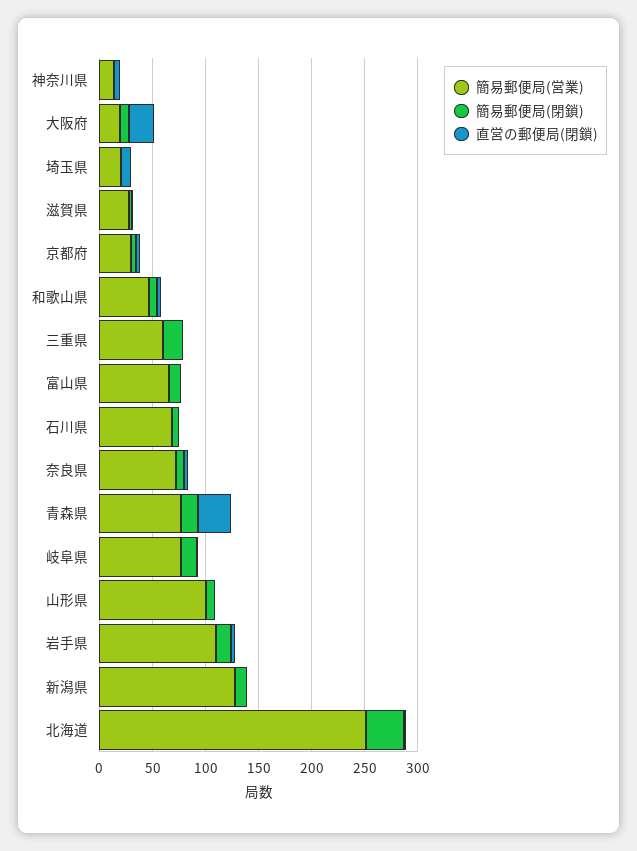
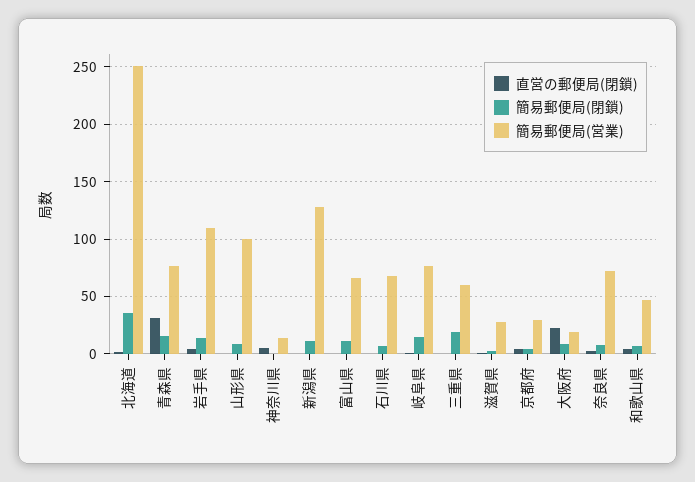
簡易郵便局(営業), 埼玉県: 20 -> none
簡易郵便局(閉鎖), 埼玉県: 0 -> none
直営の郵便局(閉鎖), 埼玉県: 10 -> none

